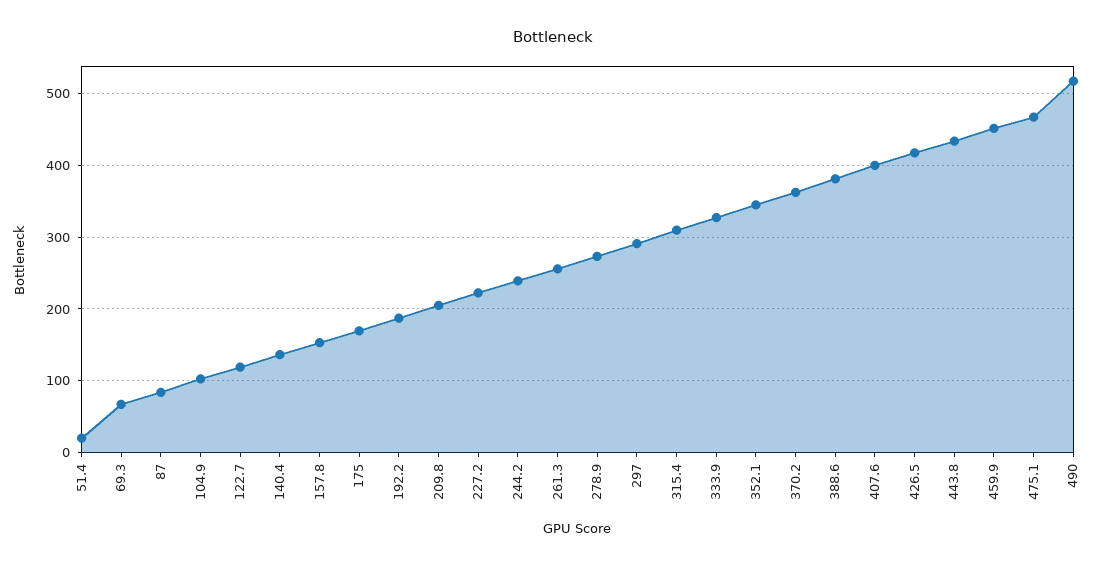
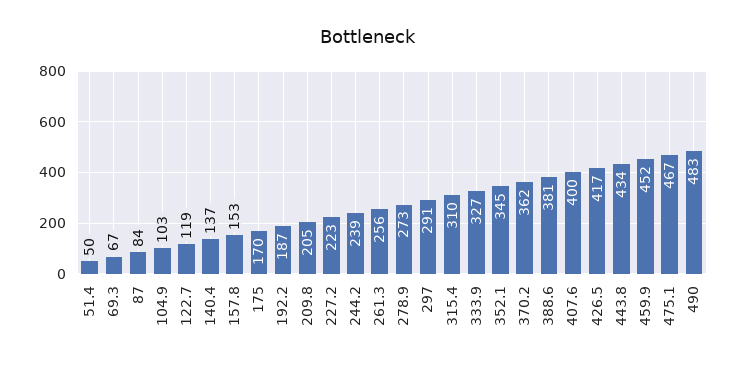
51.4: 20 -> 50
490: 520 -> 483

